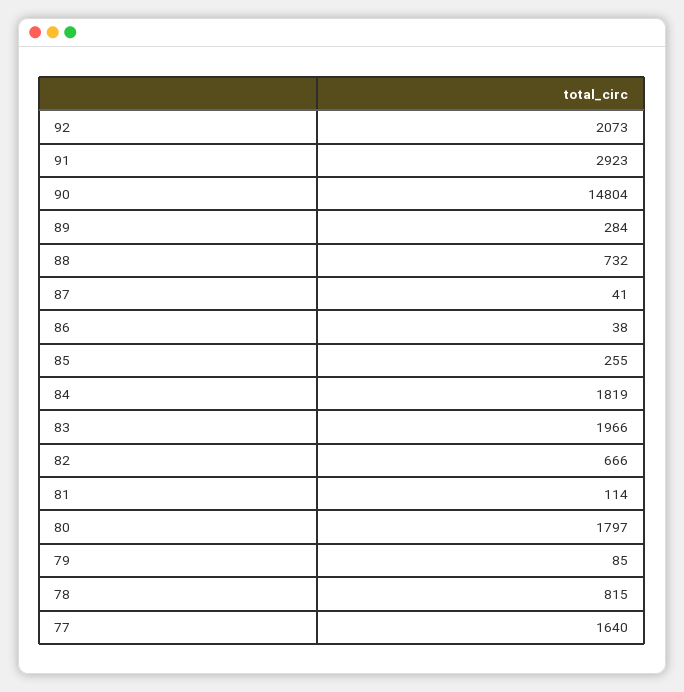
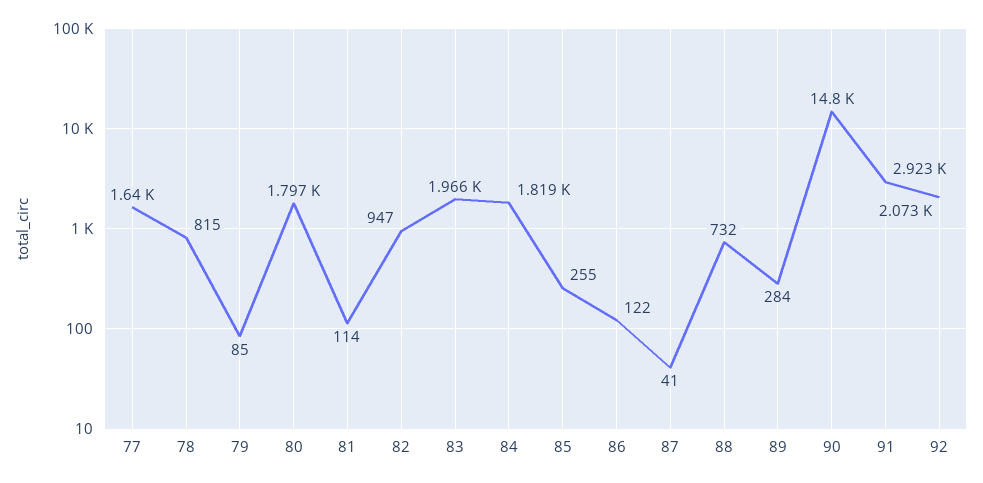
86: 38 -> 122
82: 666 -> 947

